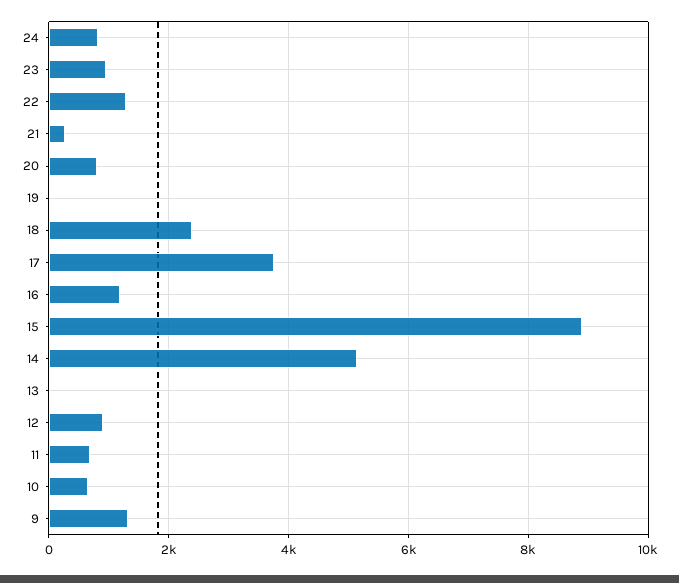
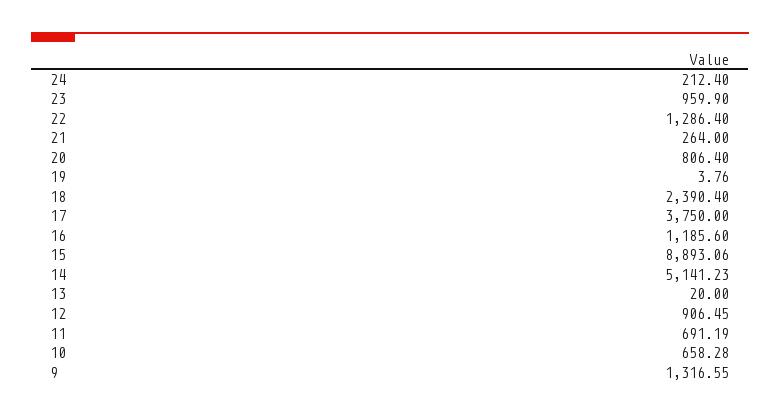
24: 800 -> 212.4

